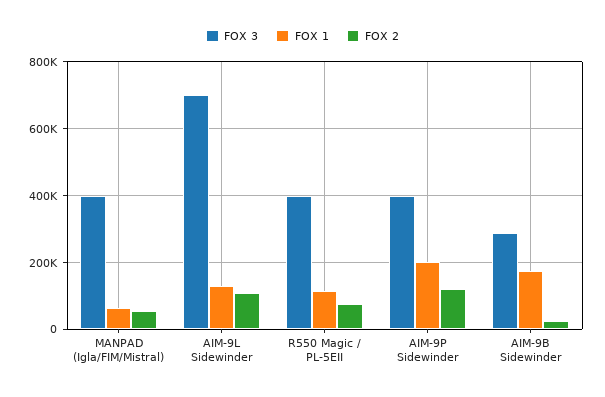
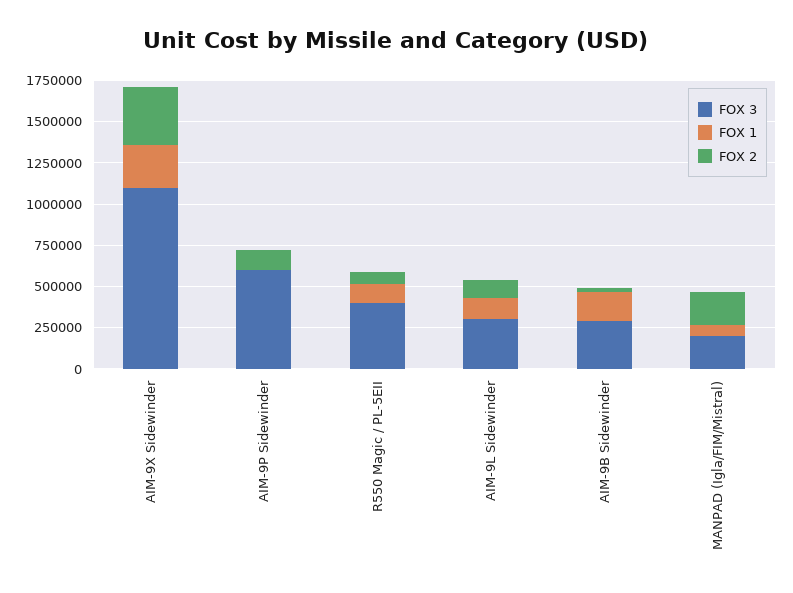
FOX 3, MANPAD (Igla/FIM/Mistral): 400000 -> 200000
FOX 2, MANPAD (Igla/FIM/Mistral): 60000 -> 200000
FOX 3, AIM-9L Sidewinder: 700000 -> 300000
FOX 3, AIM-9P Sidewinder: 400000 -> 600000
FOX 1, AIM-9P Sidewinder: 200000 -> 0
FOX 3, AIM-9X Sidewinder: none -> 1100000
FOX 1, AIM-9X Sidewinder: none -> 250000
FOX 2, AIM-9X Sidewinder: none -> 350000

